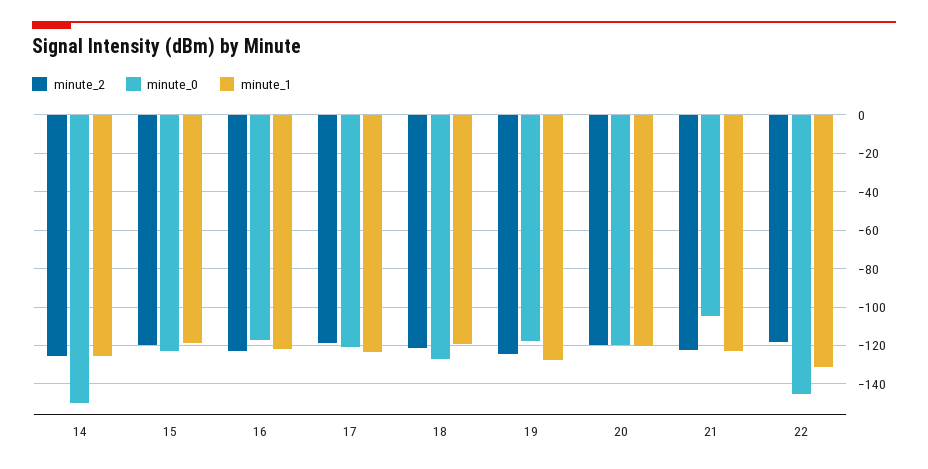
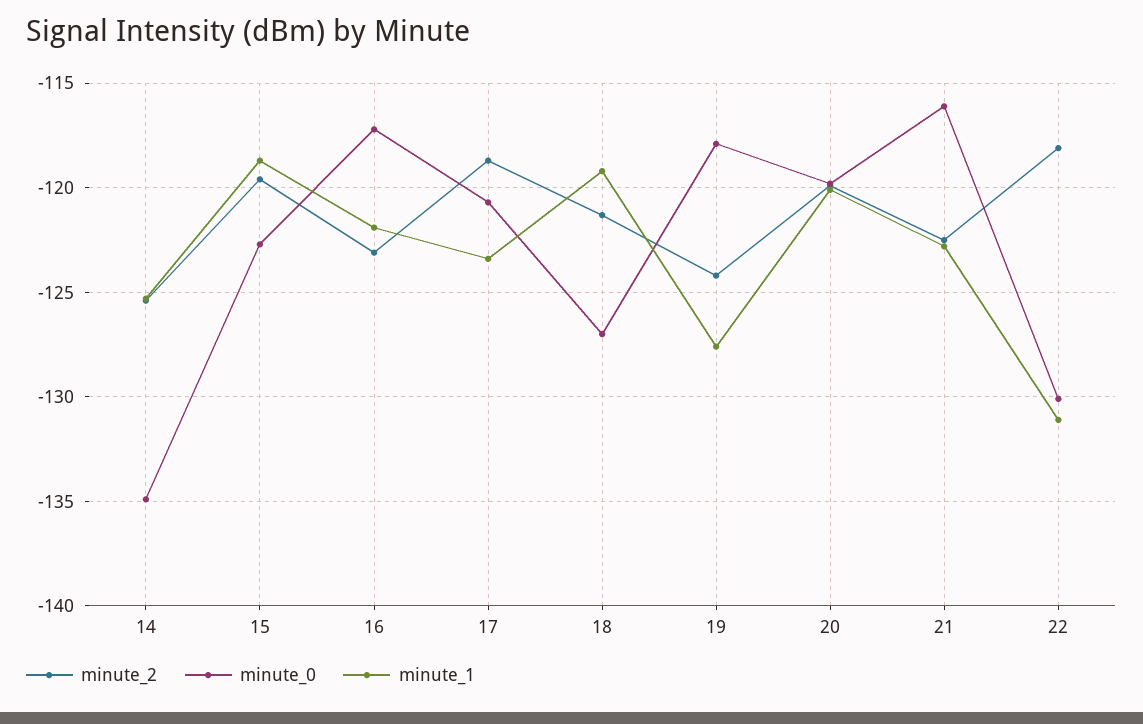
minute_0, 14: -150 -> -135
minute_0, 21: -105 -> -116
minute_0, 22: -145 -> -130

